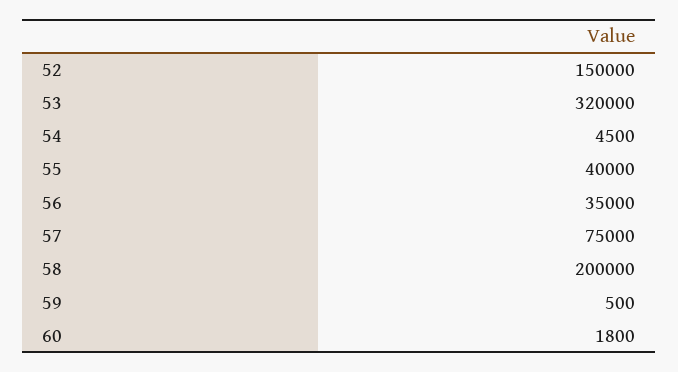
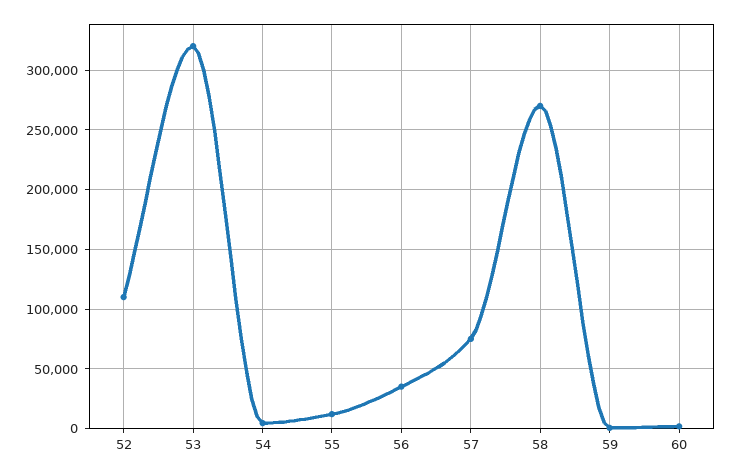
52: 150000 -> 110000
55: 40000 -> 10000
58: 200000 -> 270000

